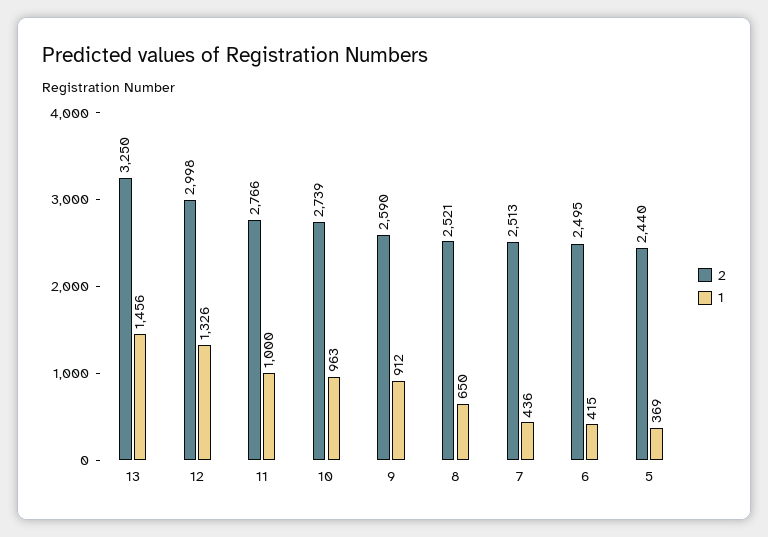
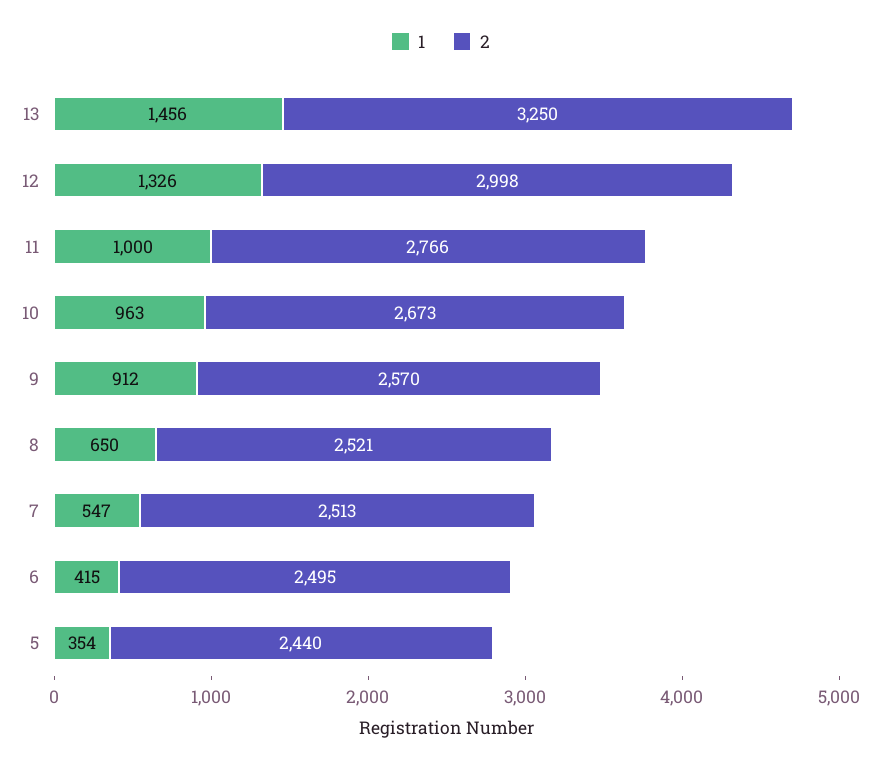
2, 10: 2739 -> 2673
2, 9: 2590 -> 2570
1, 7: 436 -> 547
1, 5: 369 -> 354

